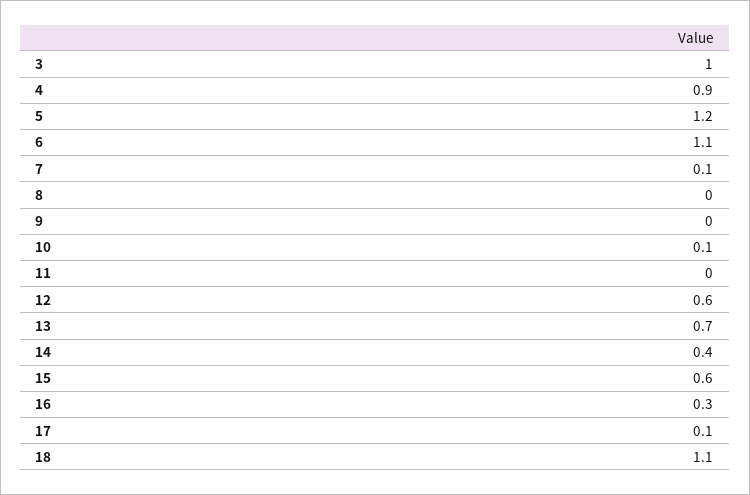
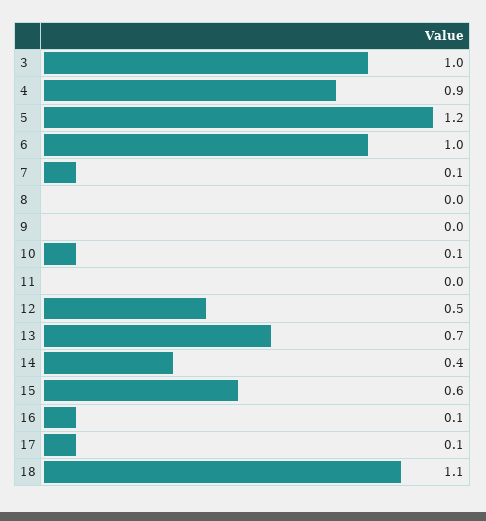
6: 1.1 -> 1
12: 0.6 -> 0.5
16: 0.3 -> 0.1

